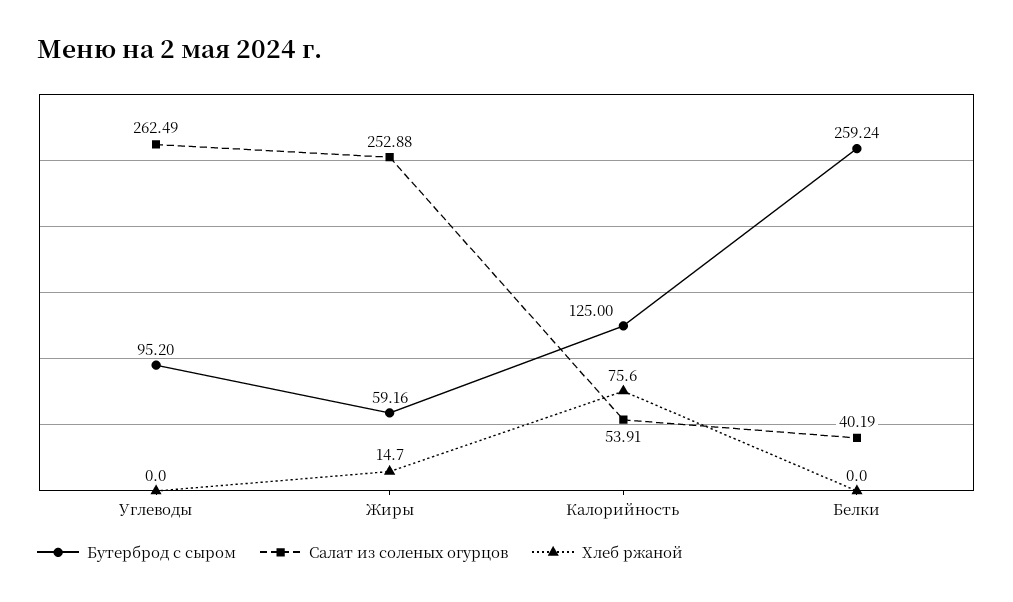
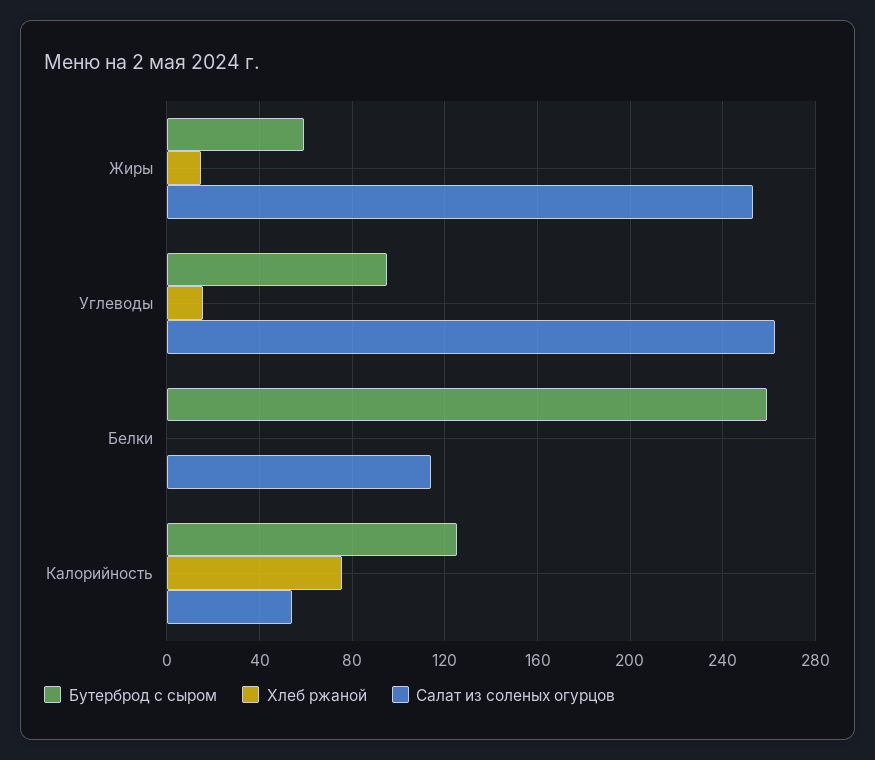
Хлеб ржаной, Углеводы: 0 -> 15
Салат из соленых огурцов, Белки: 40.19 -> 115

